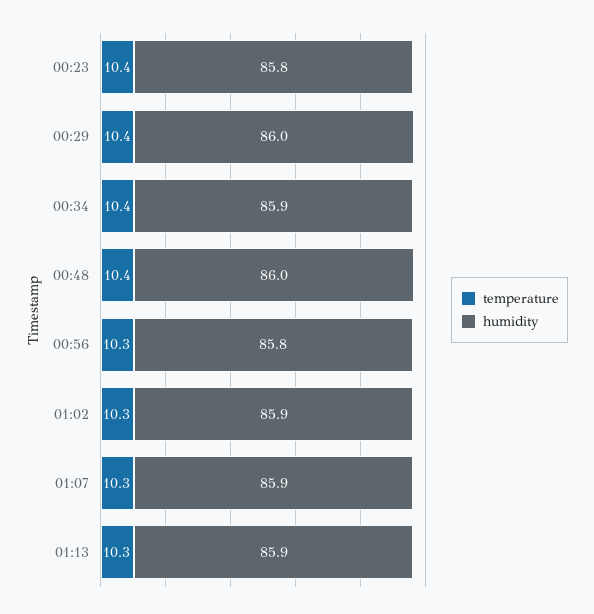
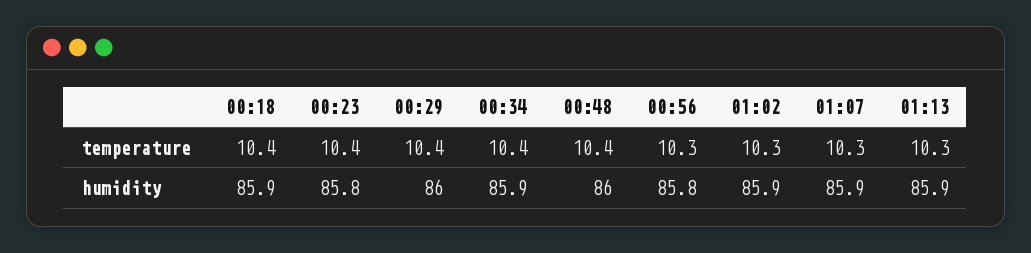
temperature, 00:18: none -> 10.4
humidity, 00:18: none -> 85.9

